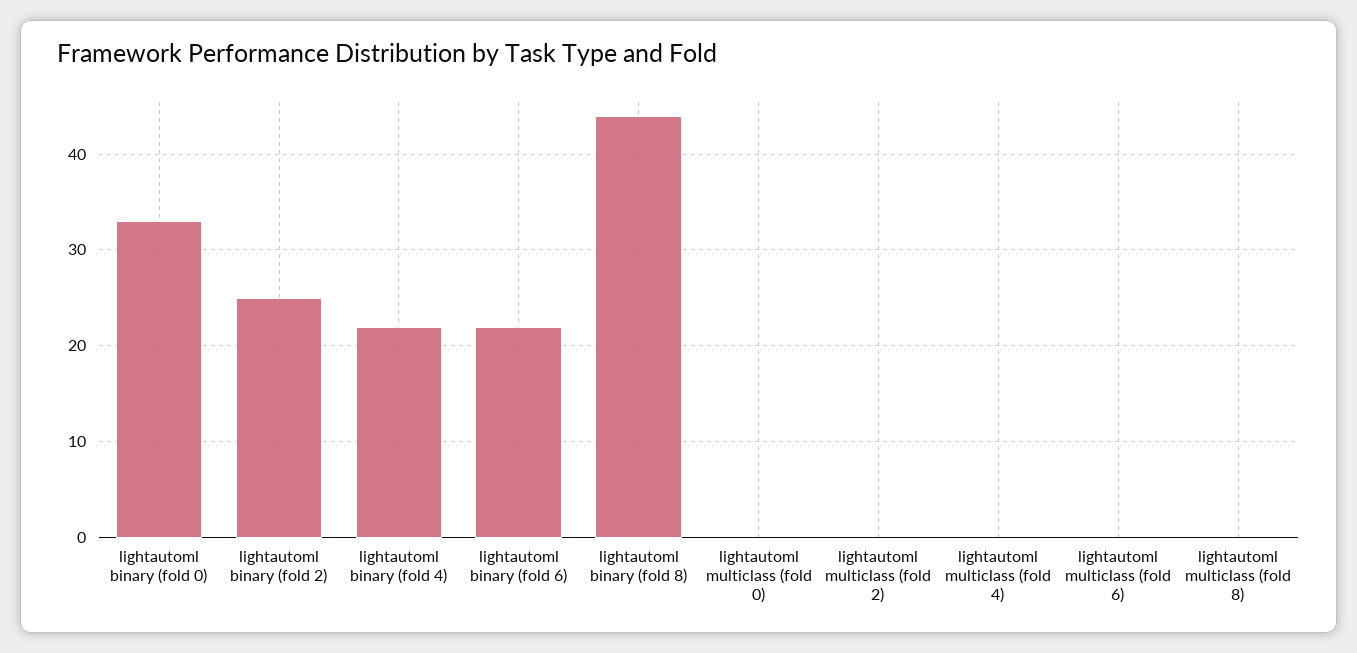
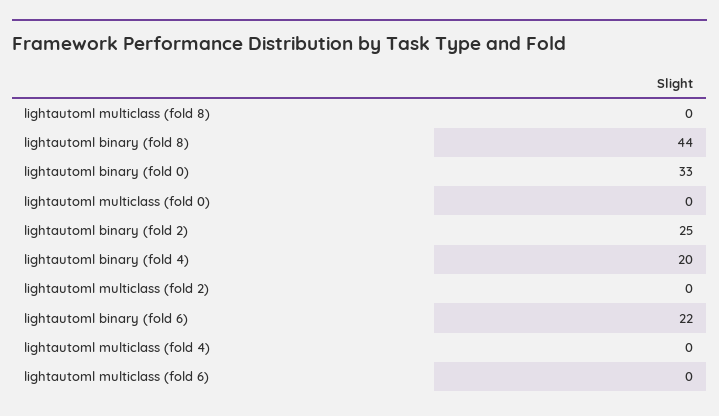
lightautoml binary (fold 4): 22 -> 20

